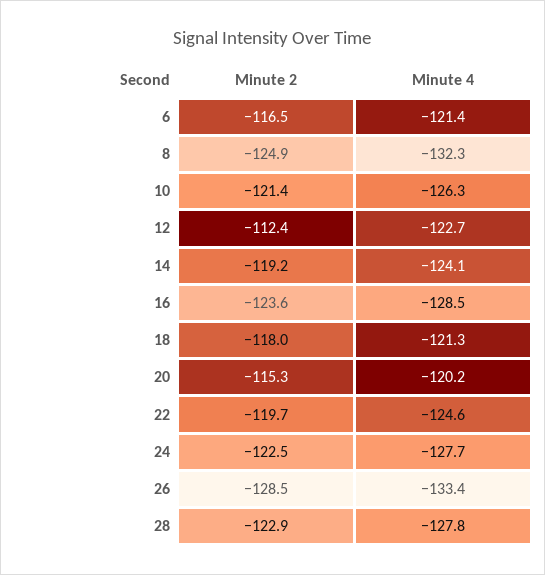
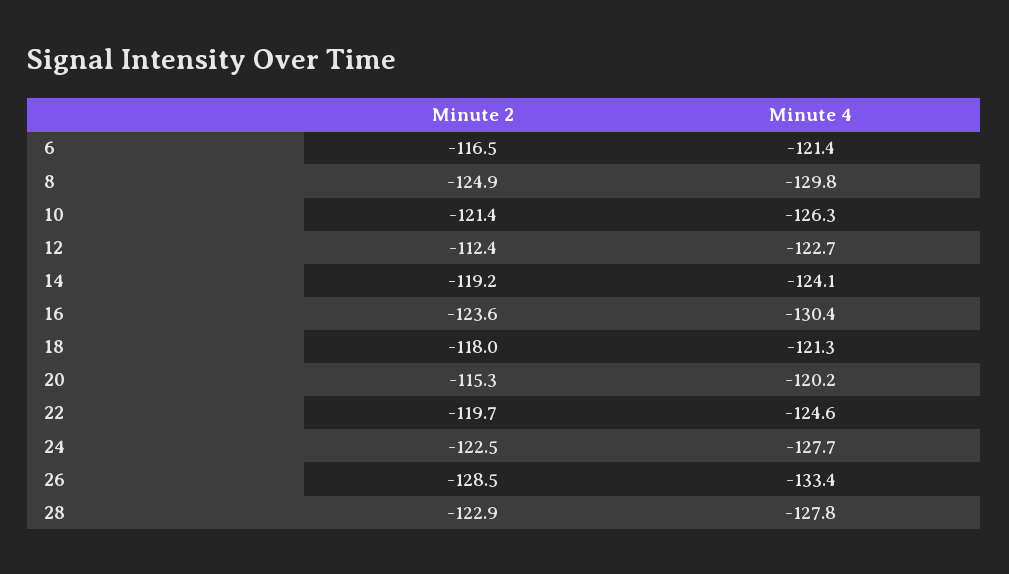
Minute 4, 8: -132.3 -> -129.8
Minute 4, 16: -128.5 -> -130.4

